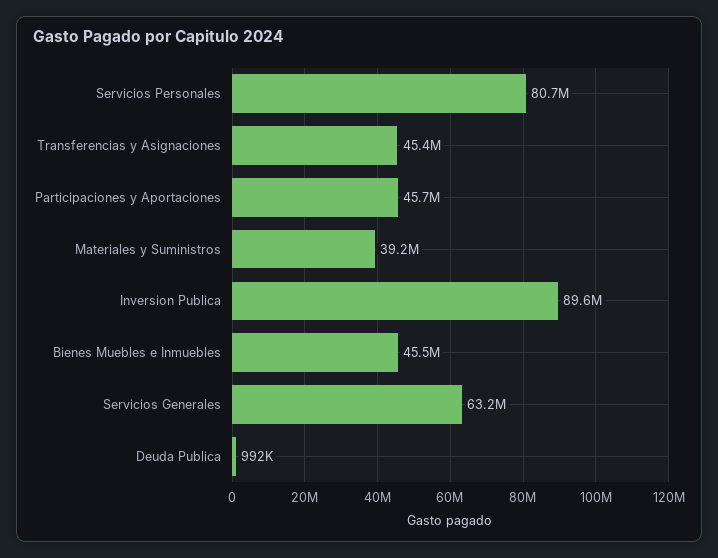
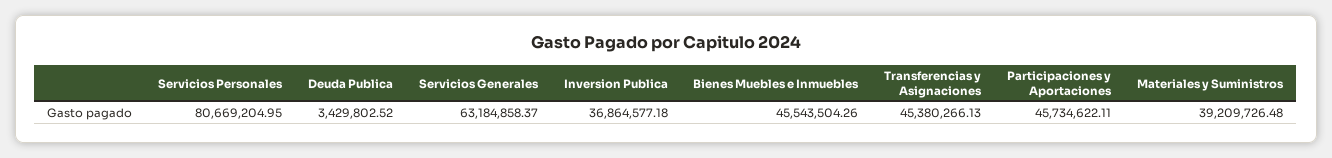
Inversion Publica: 89600000 -> 36864577.18
Deuda Publica: 992000 -> 3429802.52

